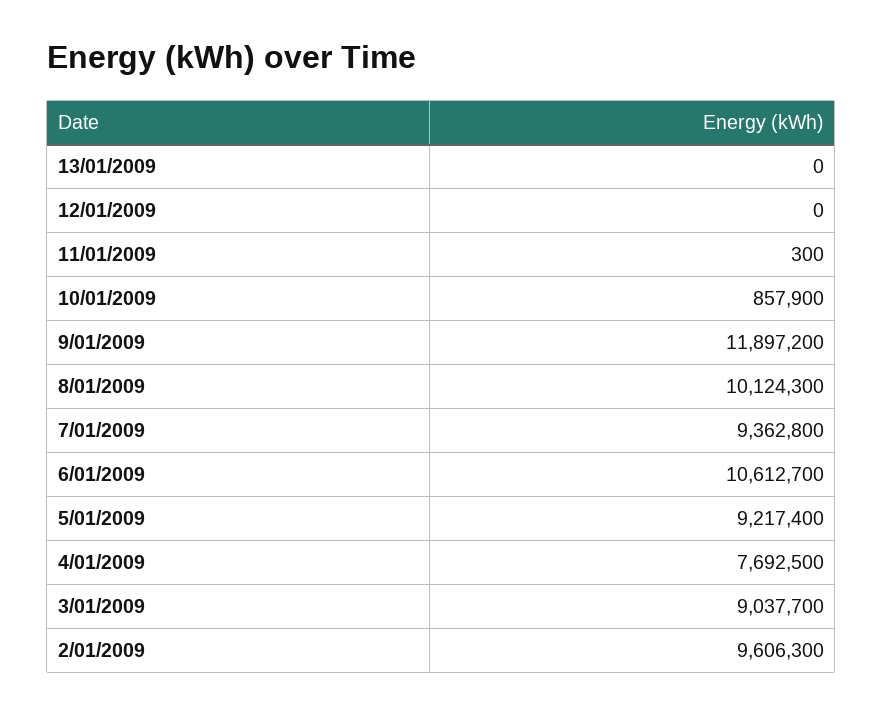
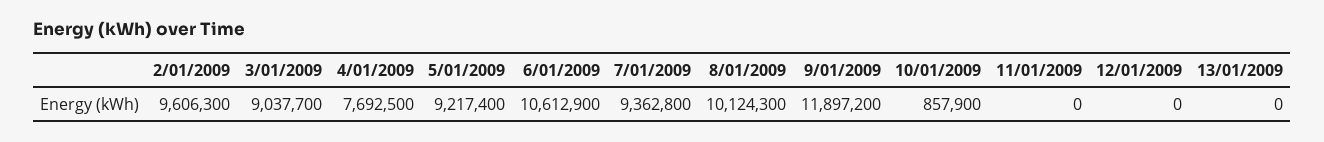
11/01/2009: 300 -> 0
6/01/2009: 10612700 -> 10612900

